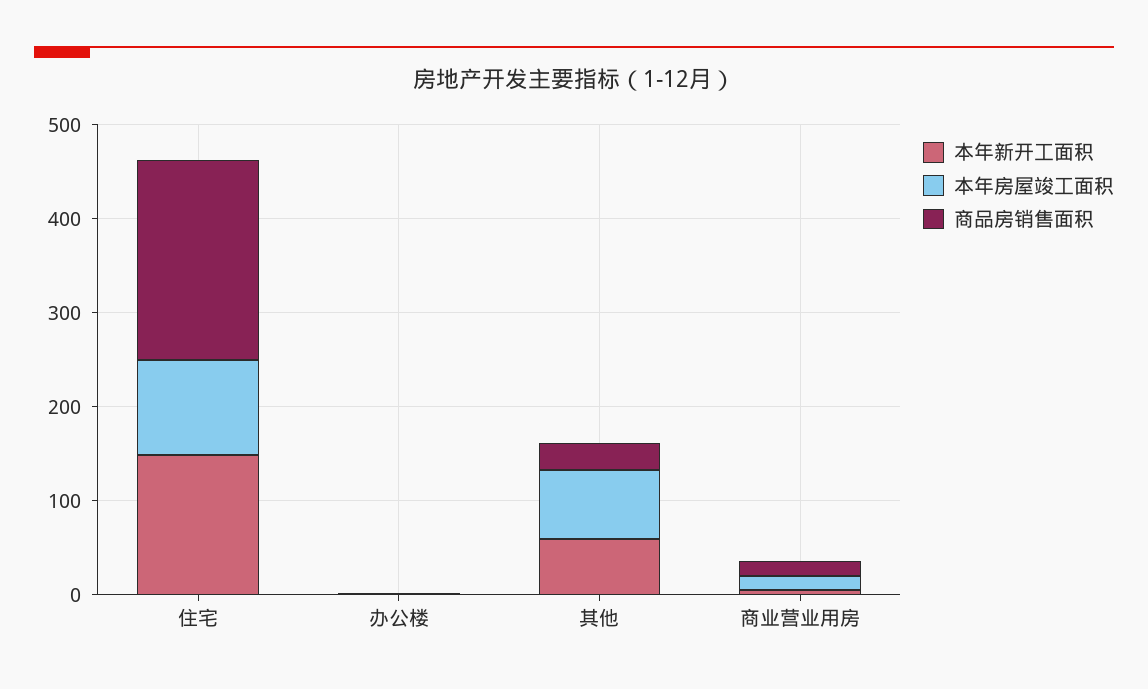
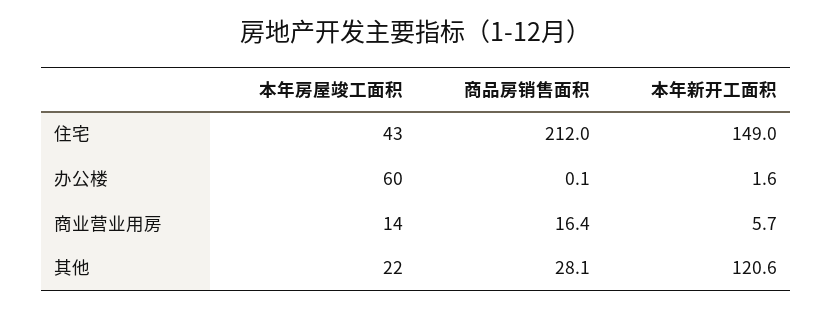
本年房屋竣工面积, 住宅: 100 -> 43
本年房屋竣工面积, 办公楼: 0 -> 60
本年新开工面积, 其他: 60 -> 120.6
本年房屋竣工面积, 其他: 80 -> 22

